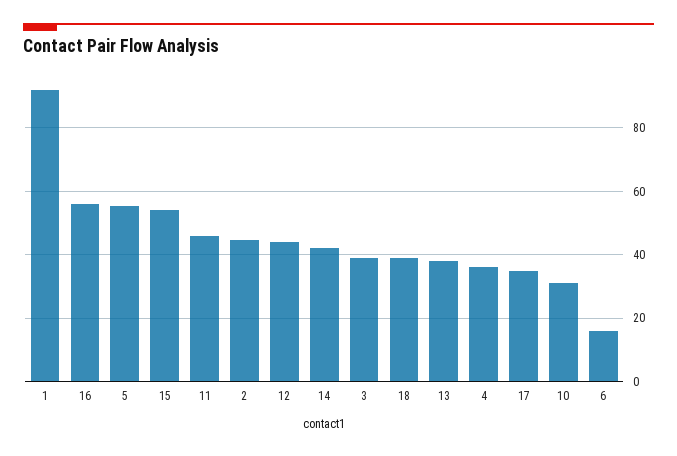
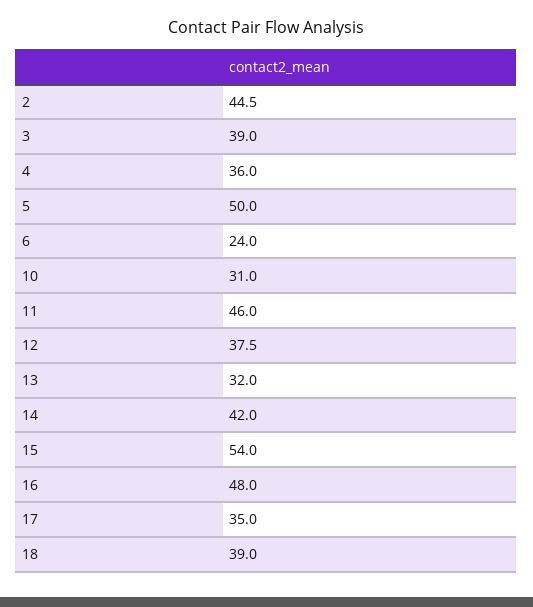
1: 92 -> none
16: 56 -> 48
5: 56 -> 50
12: 44 -> 37.5
13: 38 -> 32
6: 16 -> 24

